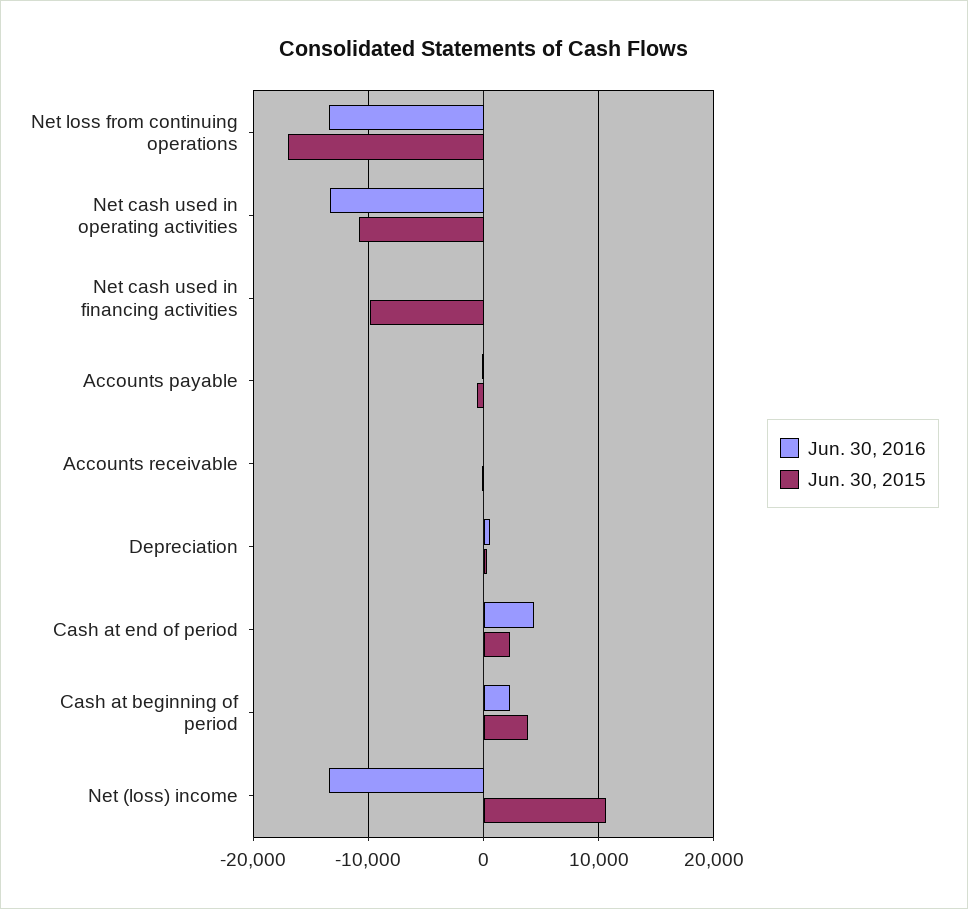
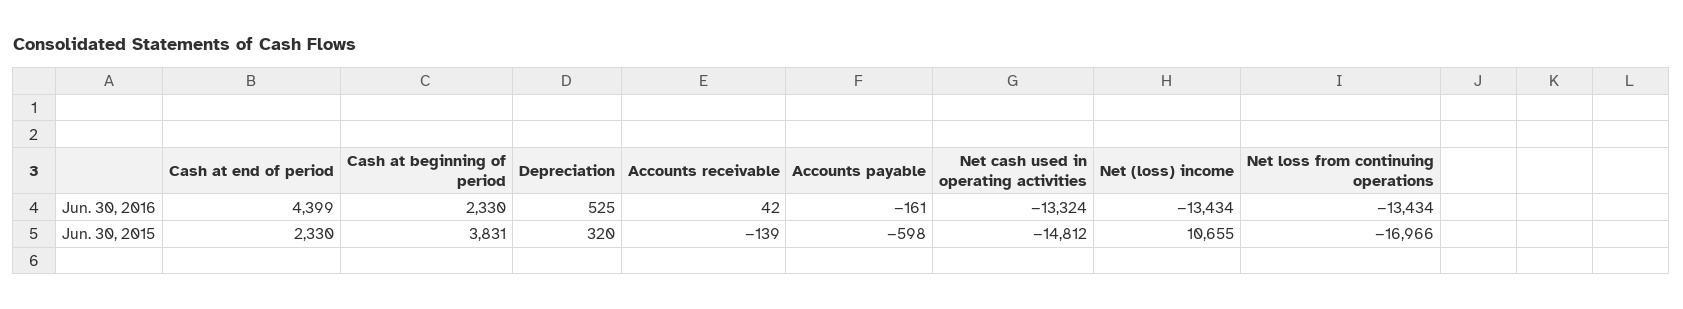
Jun. 30, 2015, Net cash used in operating activities: -11000 -> -14812
Jun. 30, 2016, Net cash used in financing activities: 0 -> none
Jun. 30, 2015, Net cash used in financing activities: -10000 -> none

